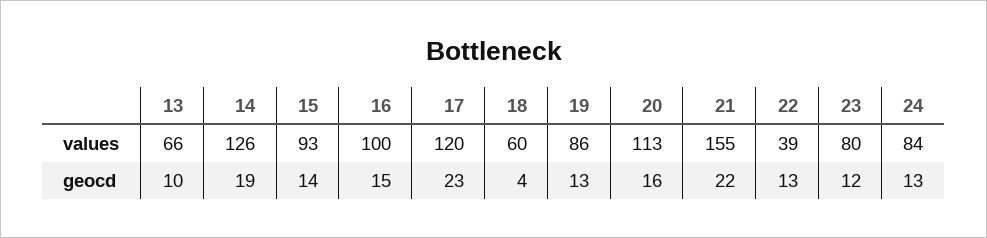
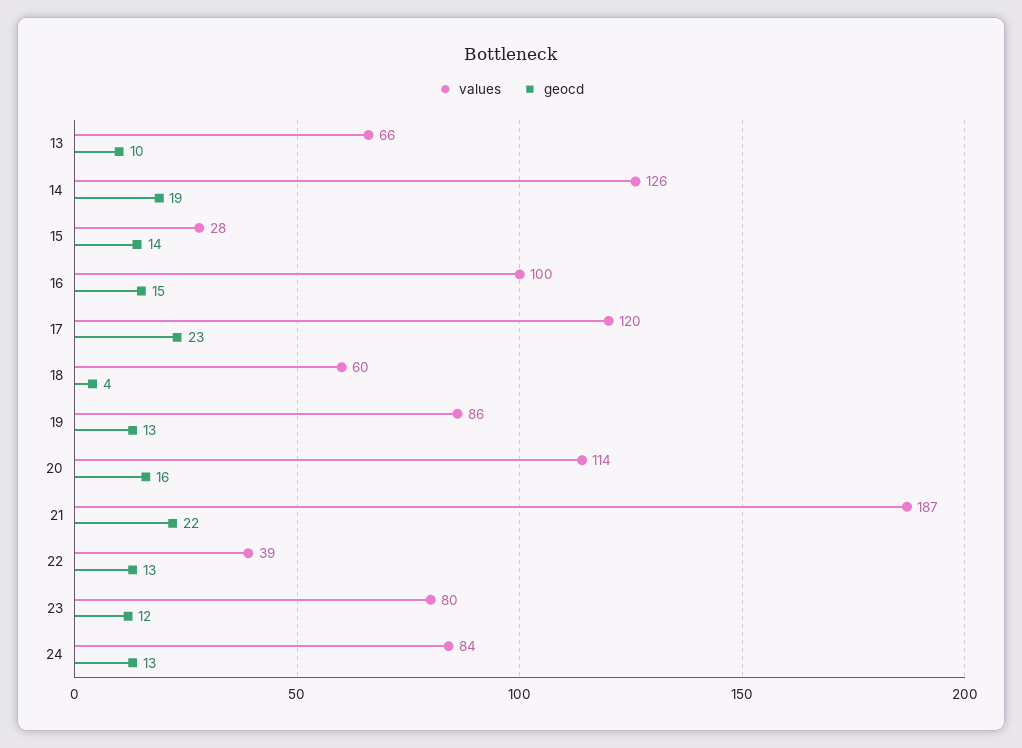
values, 15: 93 -> 28
values, 20: 113 -> 114
values, 21: 155 -> 187

